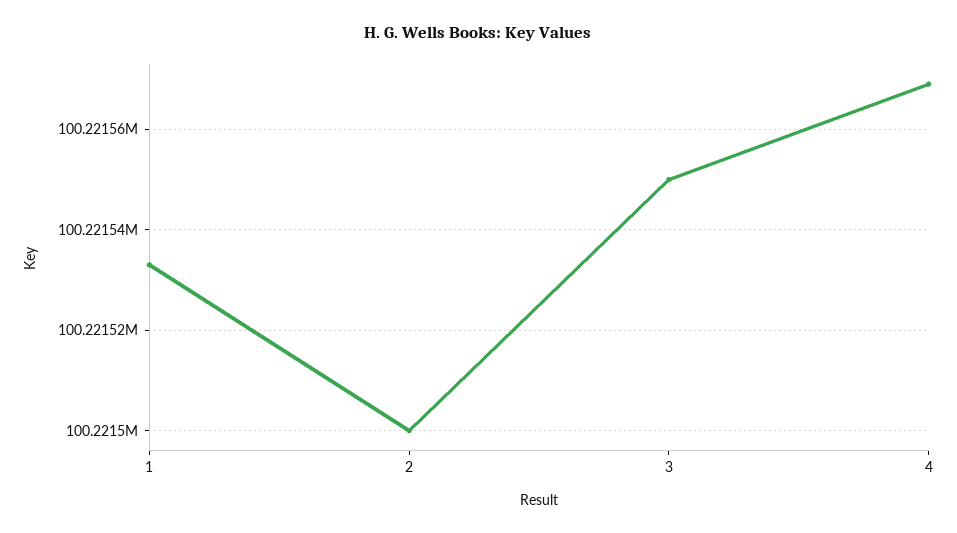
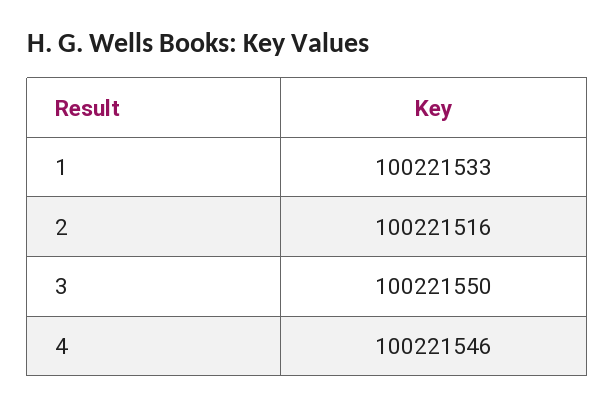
2: 100221500 -> 100221516
4: 100221570 -> 100221546

